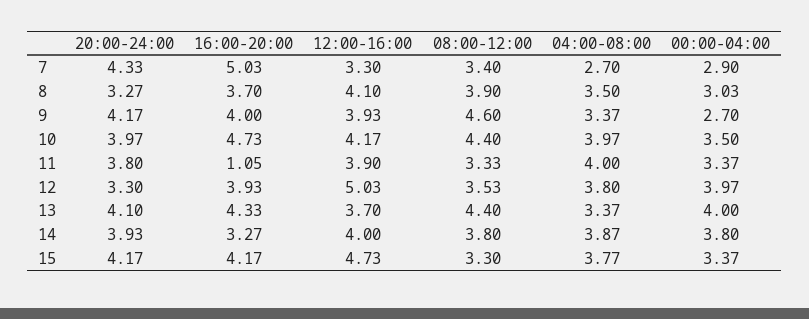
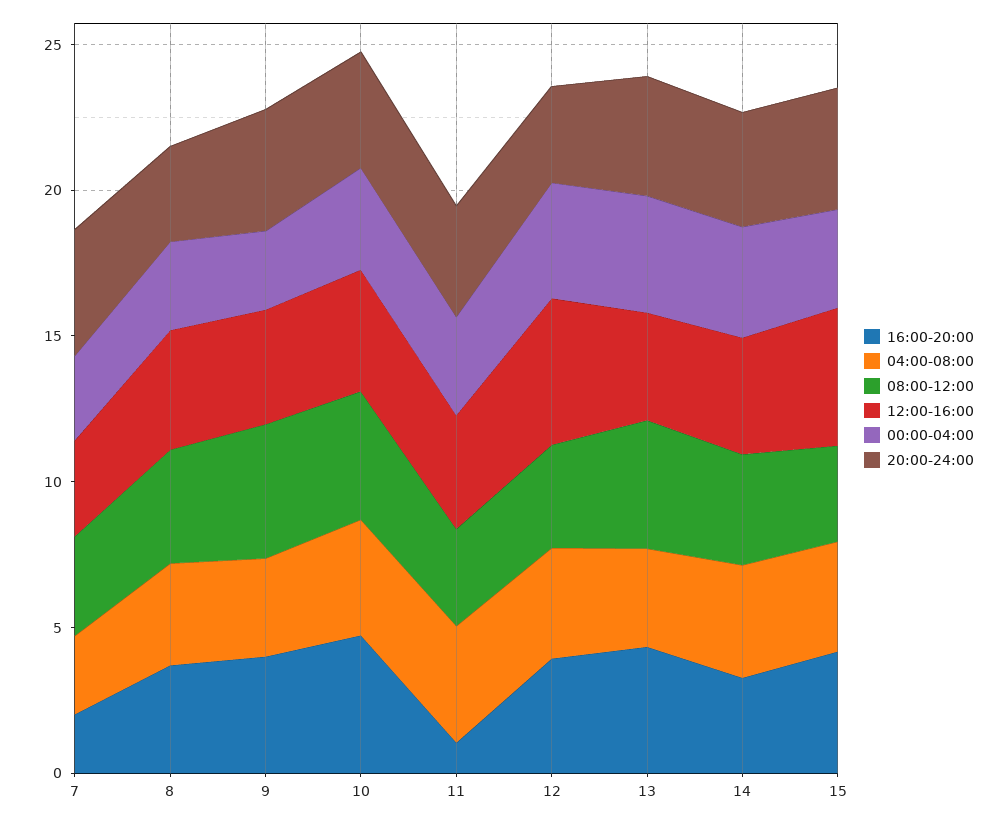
16:00-20:00, 7: 5.03 -> 2

